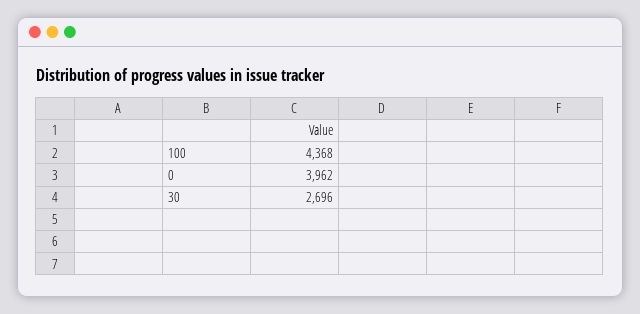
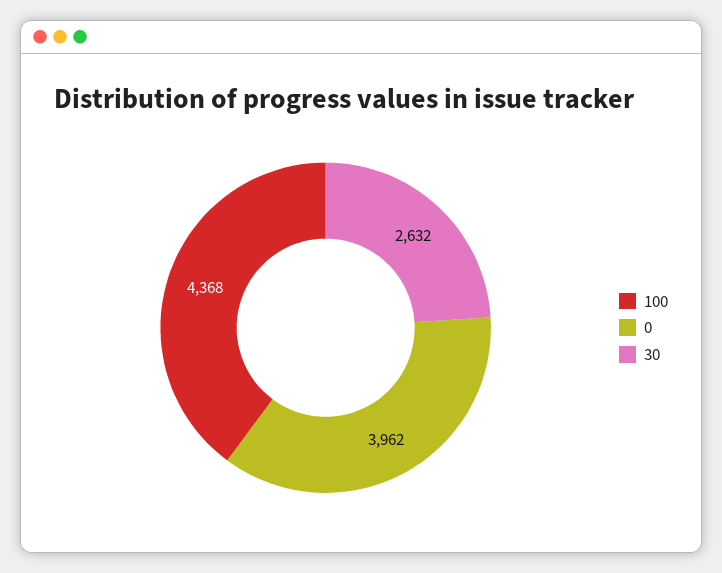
30: 2696 -> 2632

